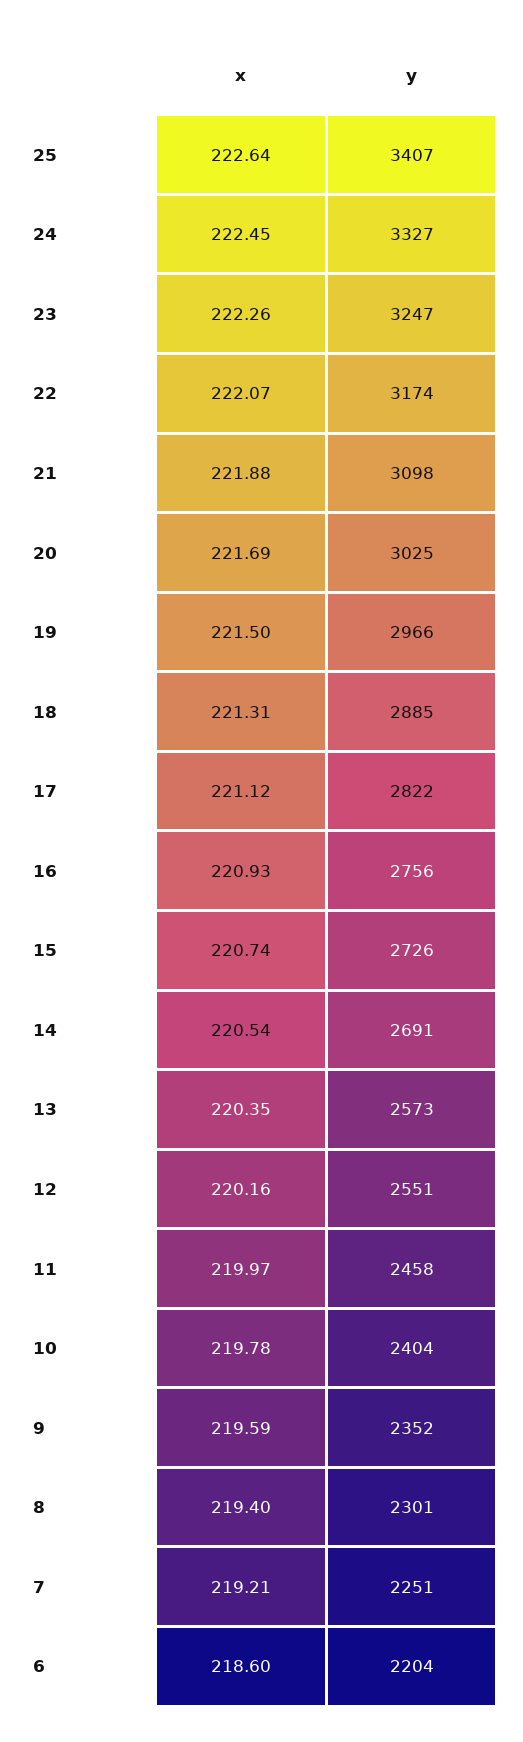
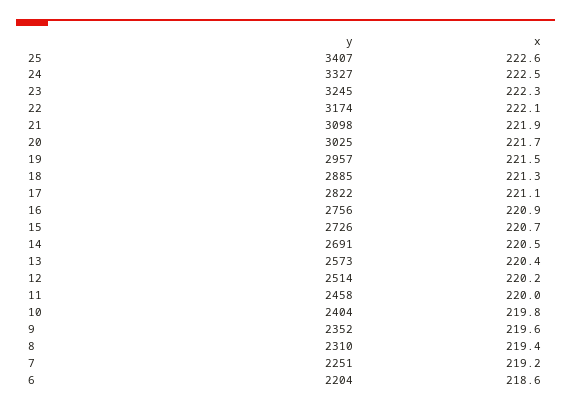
y, 23: 3247 -> 3245
y, 19: 2966 -> 2957
y, 12: 2551 -> 2514
y, 8: 2301 -> 2310

